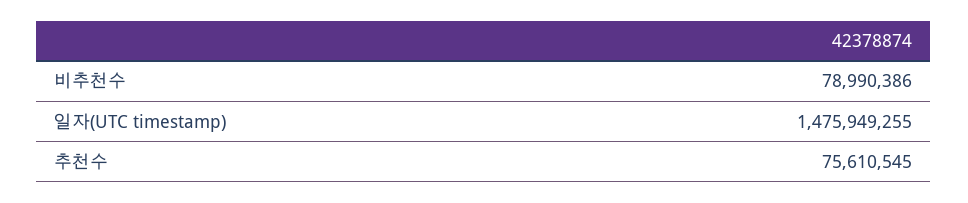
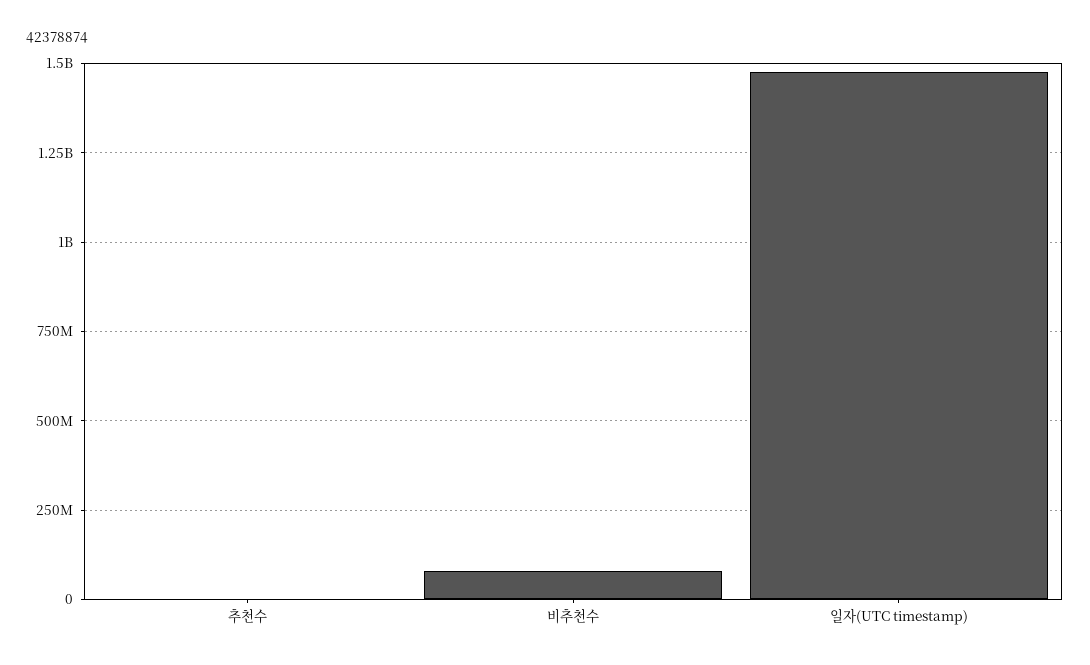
추천수: 75610545 -> 0

